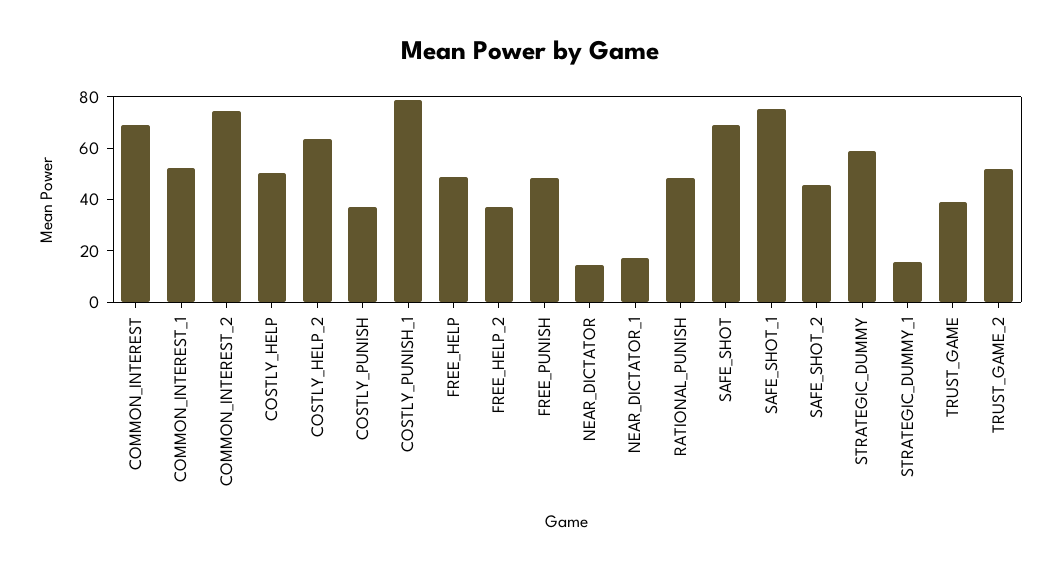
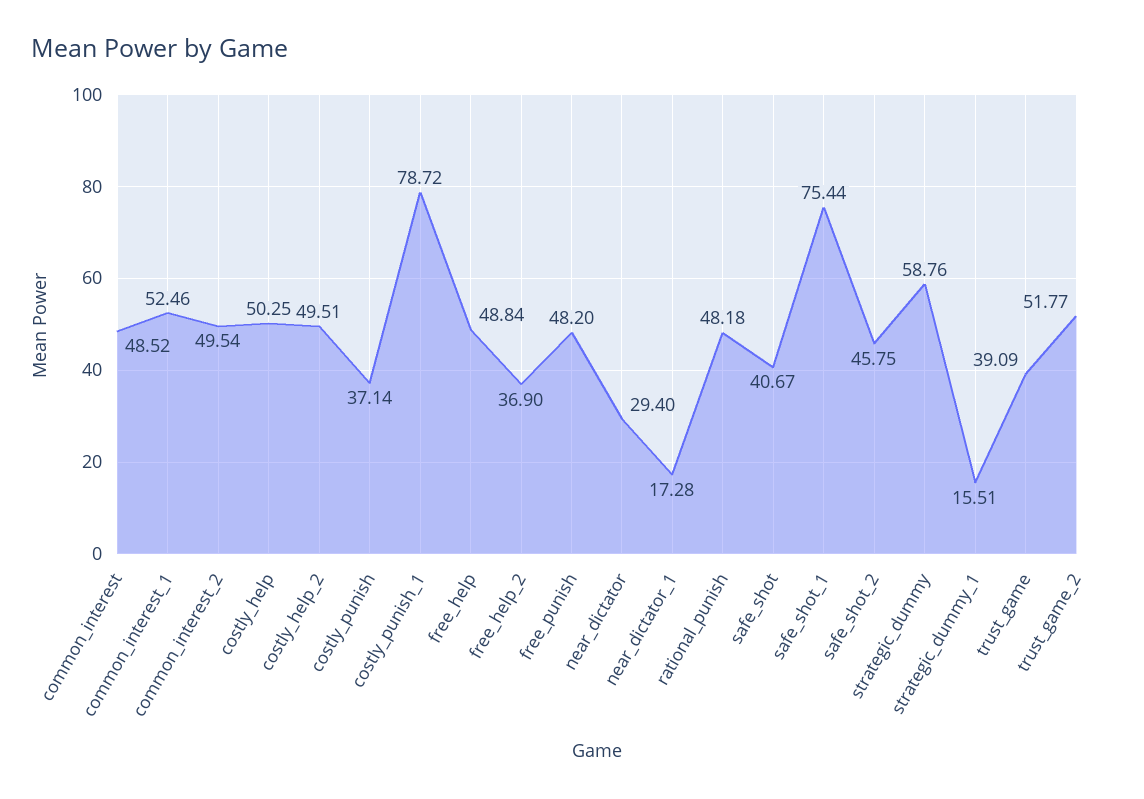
COMMON_INTEREST: 70 -> 48.52
COMMON_INTEREST_2: 75 -> 49.54
COSTLY_HELP_2: 65 -> 49.51
NEAR_DICTATOR: 15 -> 29.4
SAFE_SHOT: 70 -> 40.67

